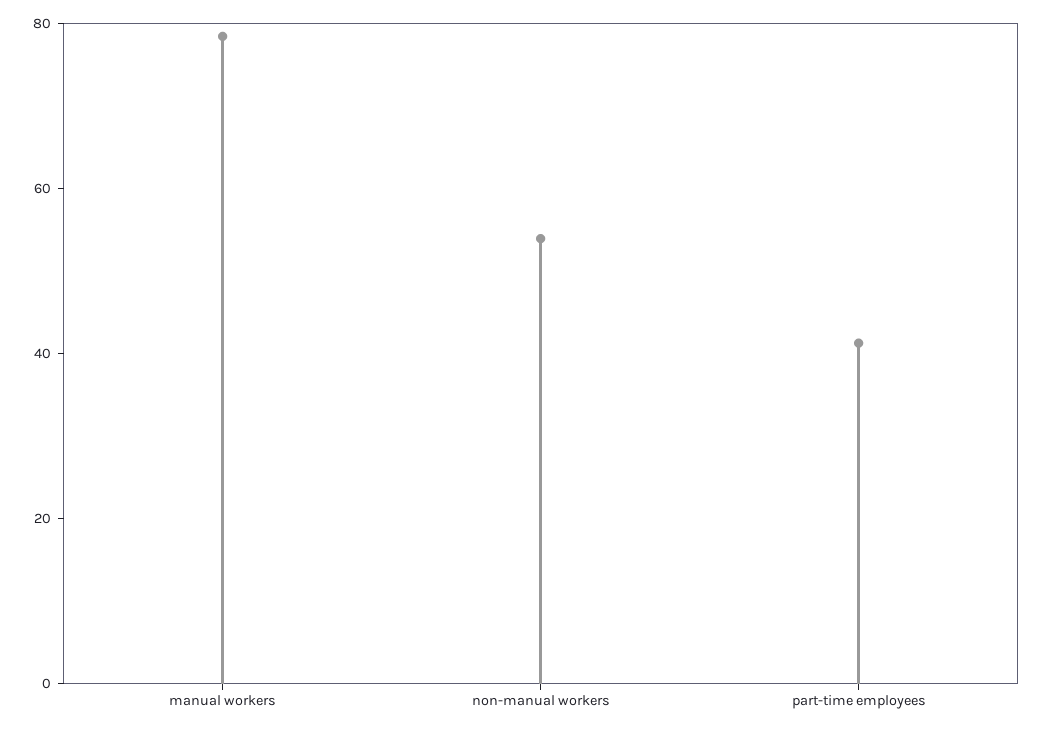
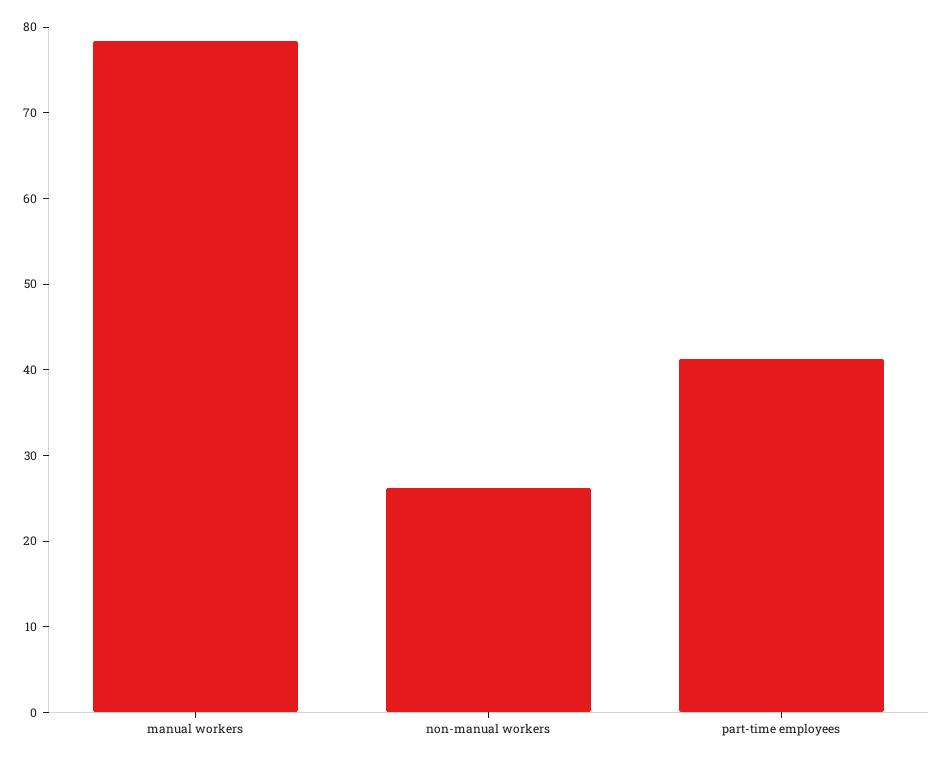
non-manual workers: 55 -> 26

